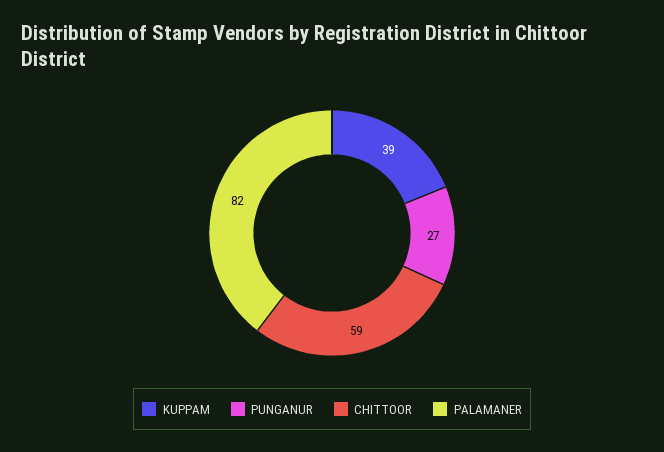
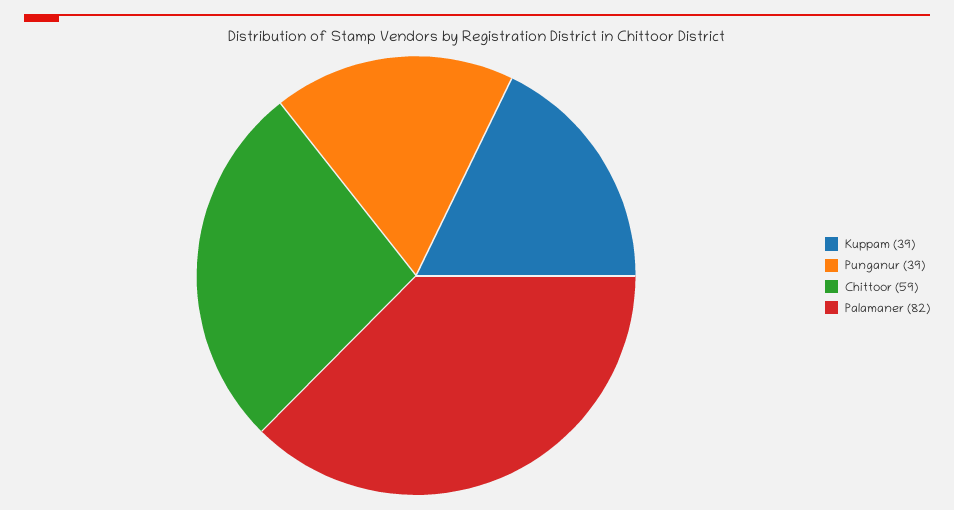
PUNGANUR: 27 -> 39

